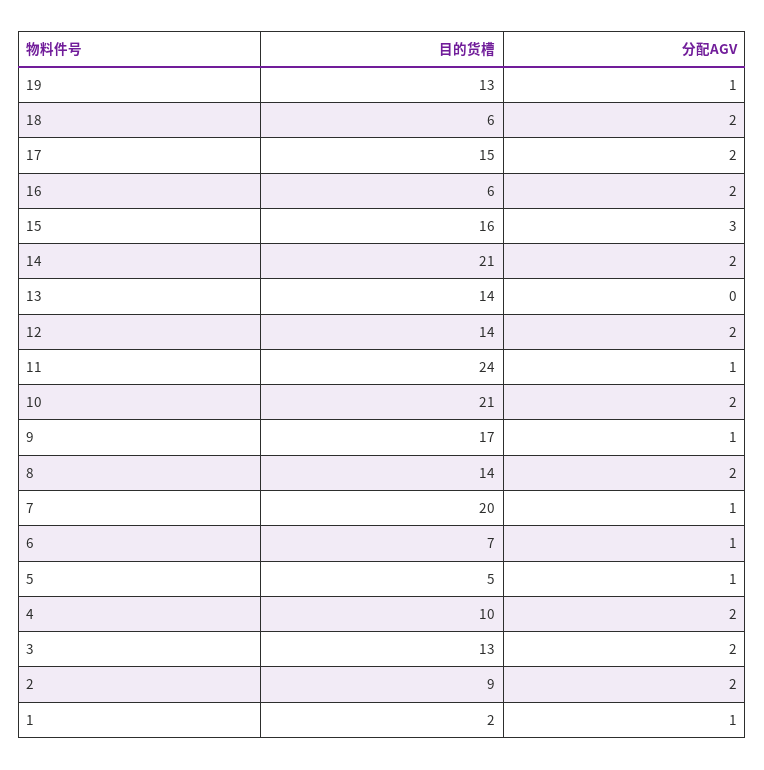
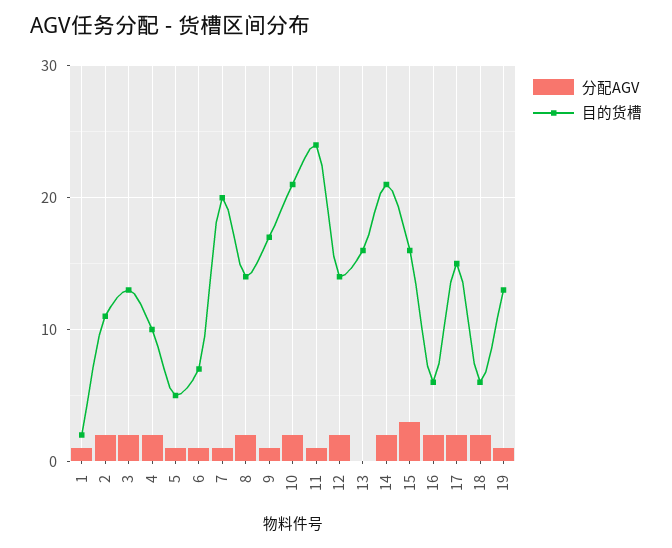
目的货槽, 13: 14 -> 16
目的货槽, 2: 9 -> 11

